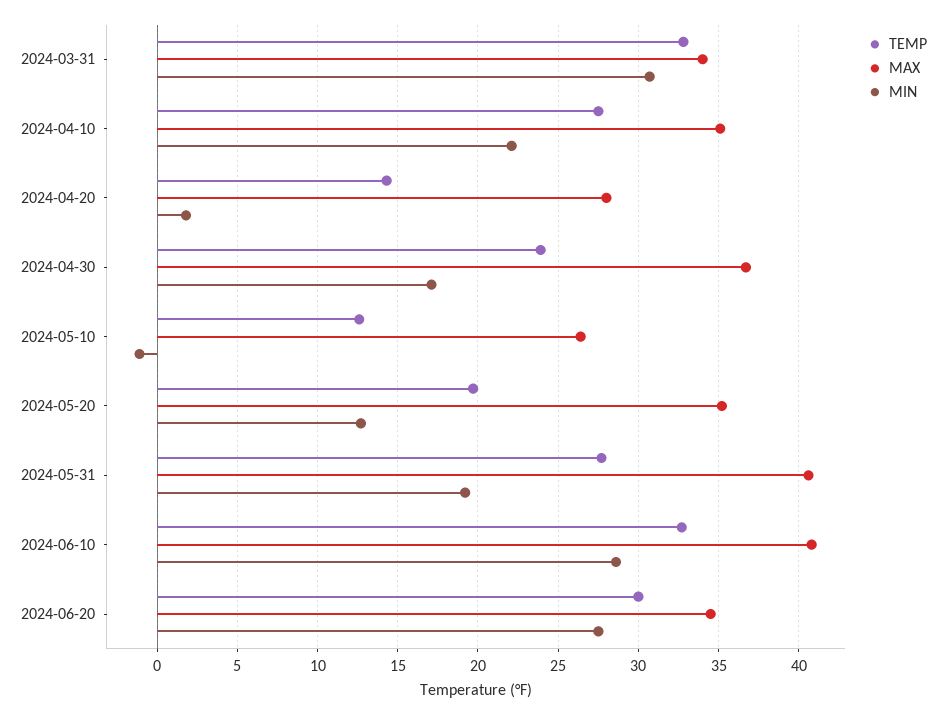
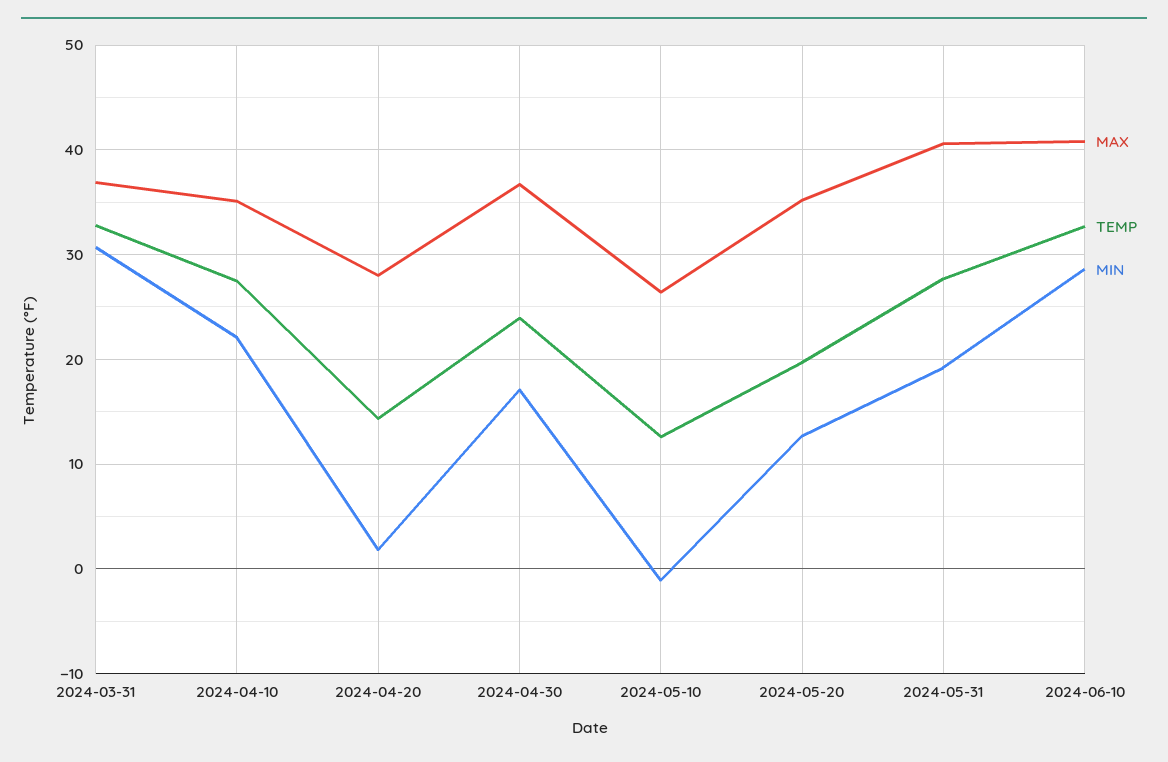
MAX, 2024-03-31: 34 -> 37
TEMP, 2024-06-20: 30 -> none
MAX, 2024-06-20: 34.5 -> none
MIN, 2024-06-20: 27.5 -> none

